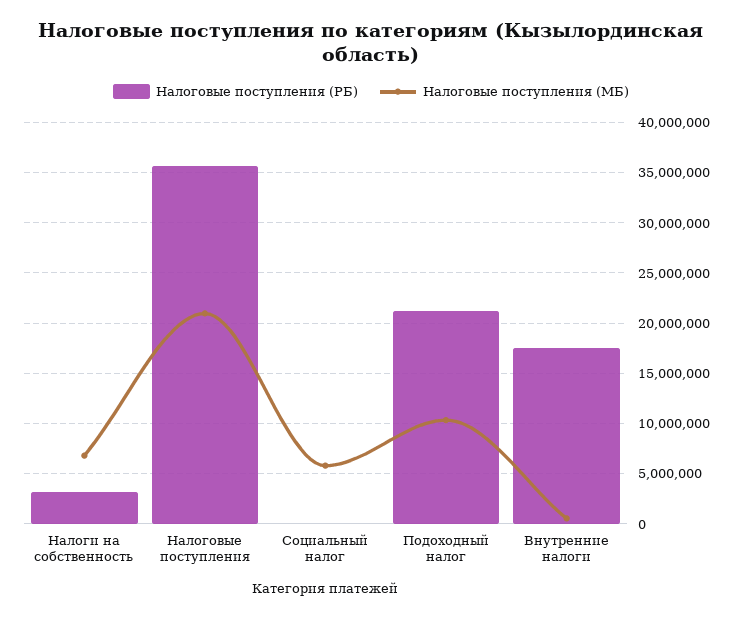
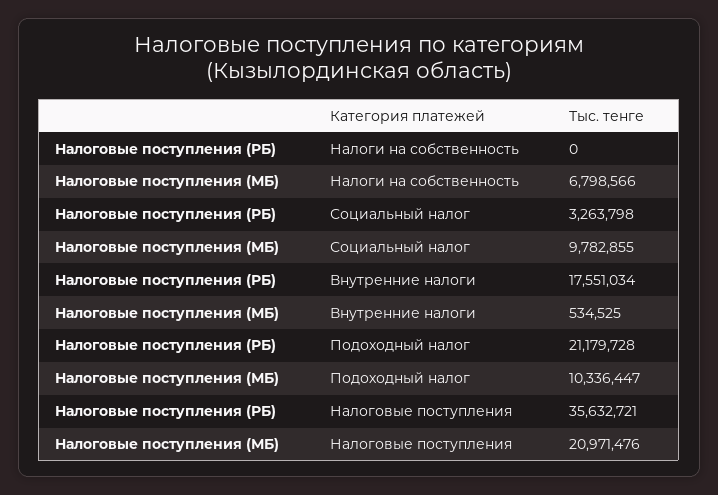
Налоговые поступления (РБ), Налоги на собственность: 3000000 -> 0
Налоговые поступления (РБ), Социальный налог: 0 -> 3263798
Налоговые поступления (МБ), Социальный налог: 6000000 -> 9782855

